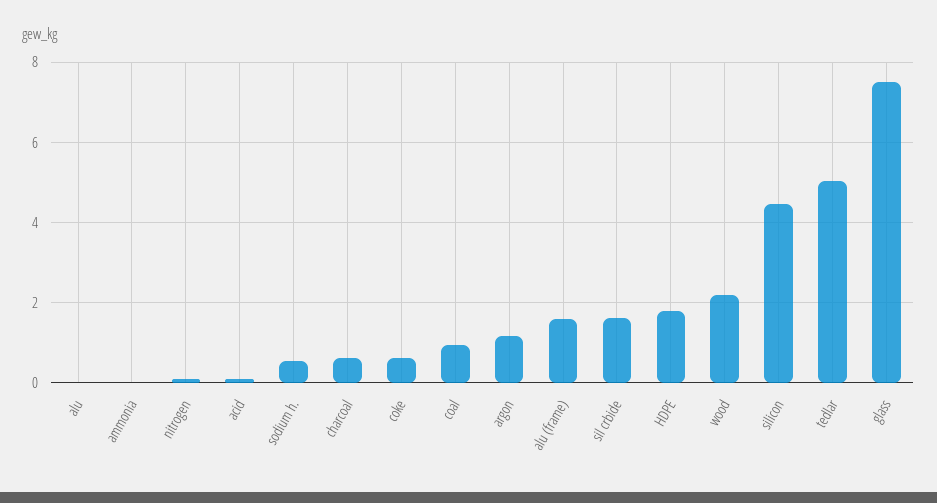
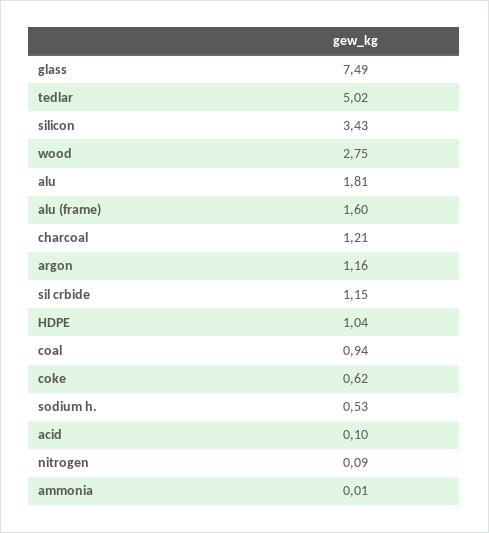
alu: 0 -> 1.81
charcoal: 0.6 -> 1.21
sil crbide: 1.6 -> 1.15
HDPE: 1.8 -> 1.04
wood: 2.2 -> 2.75
silicon: 4.4 -> 3.43

